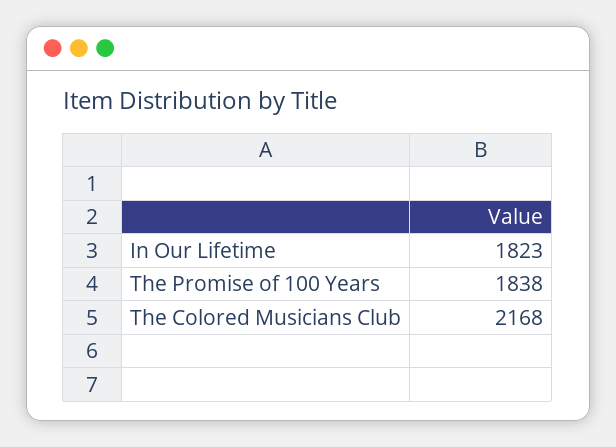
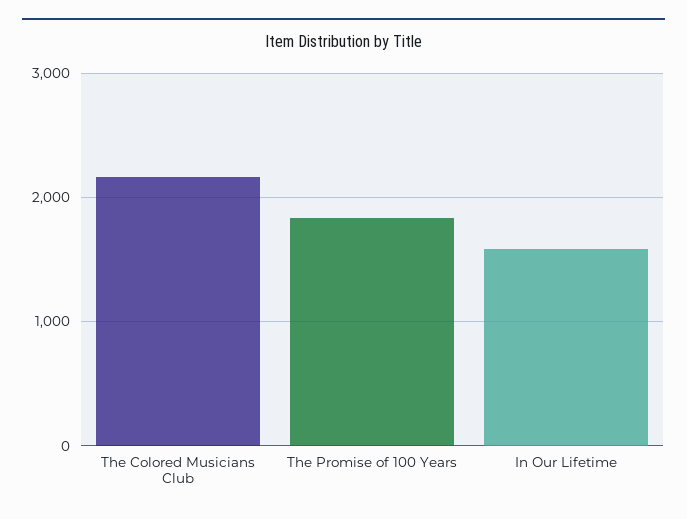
In Our Lifetime: 1823 -> 1600

